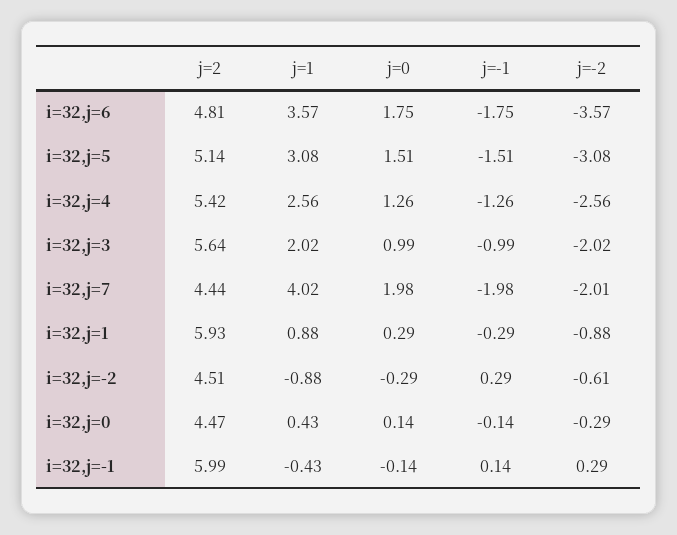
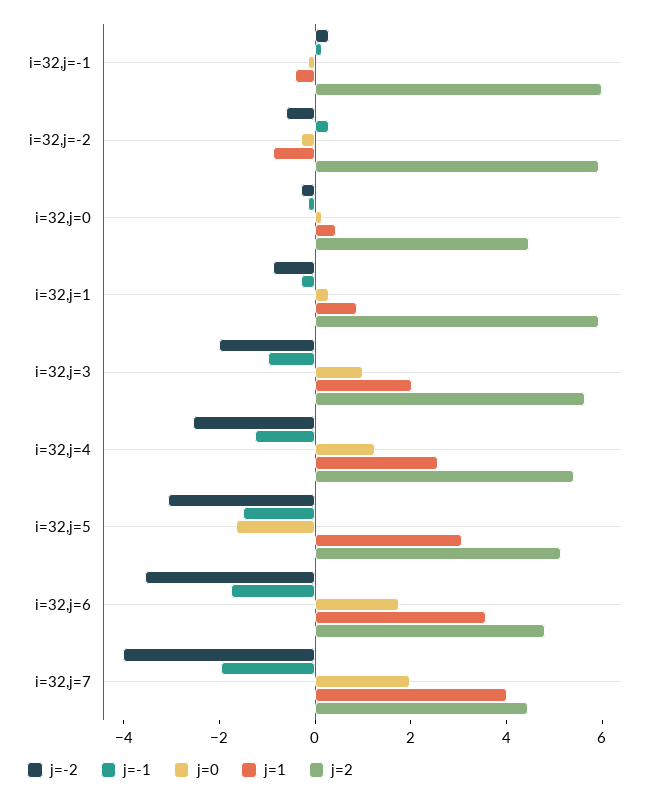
j=0, i=32,j=5: 1.51 -> -1.5
j=-2, i=32,j=7: -2.01 -> -4
j=2, i=32,j=-2: 4.51 -> 6

